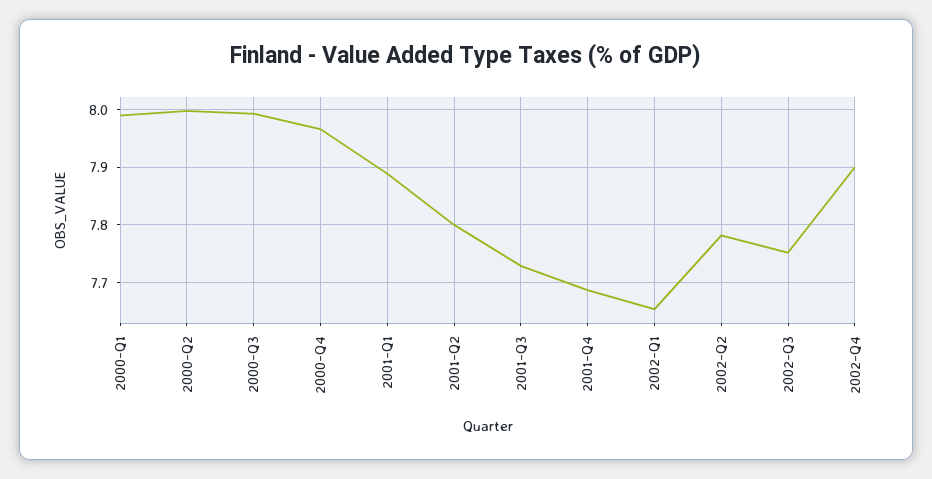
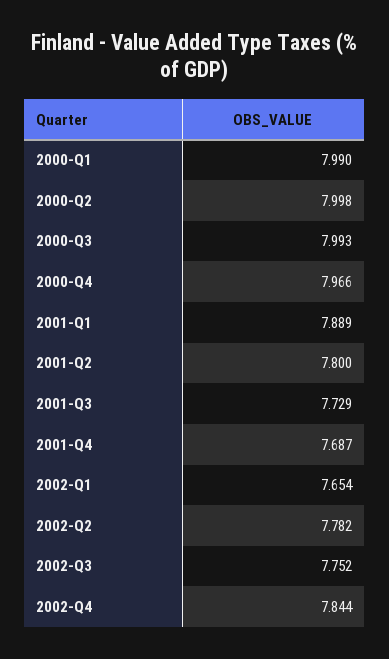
2002-Q4: 7.9 -> 7.844

